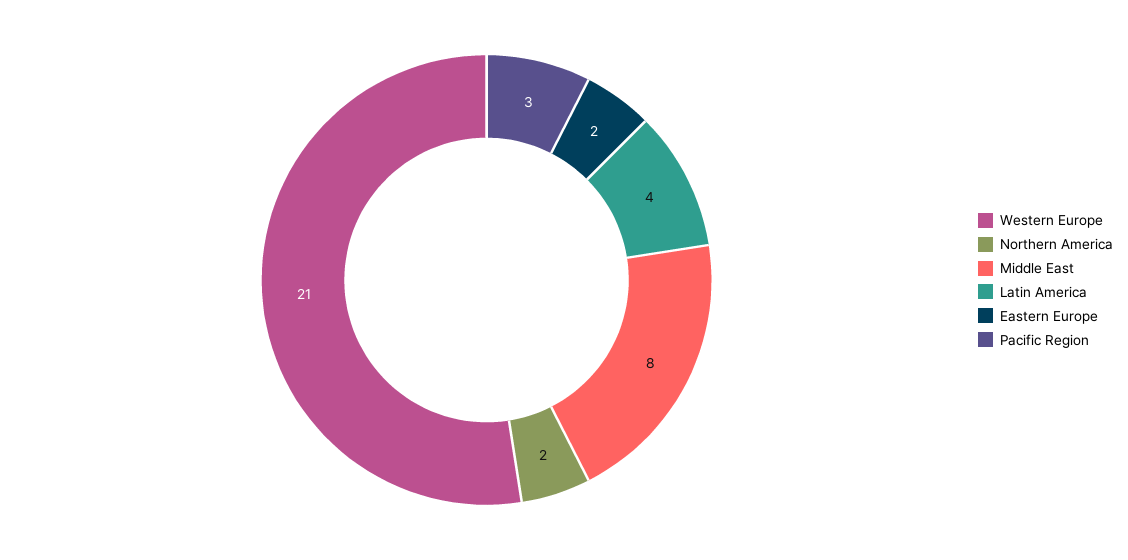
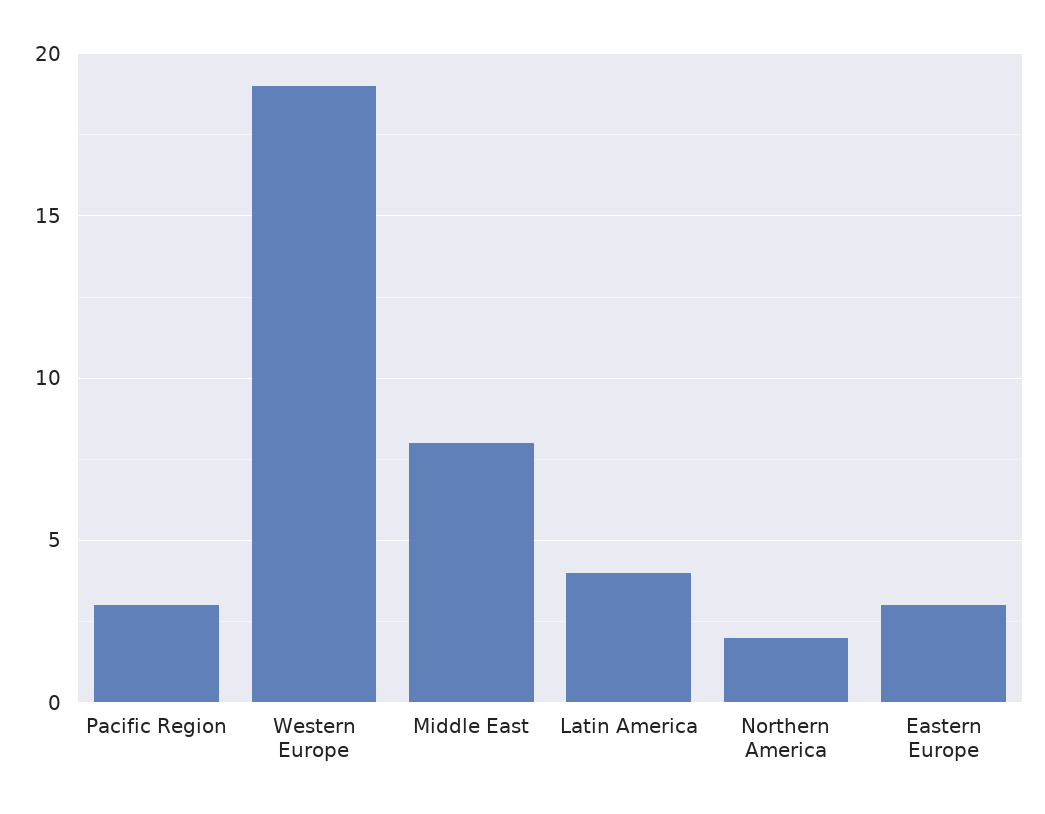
Western Europe: 21 -> 19
Eastern Europe: 2 -> 3

